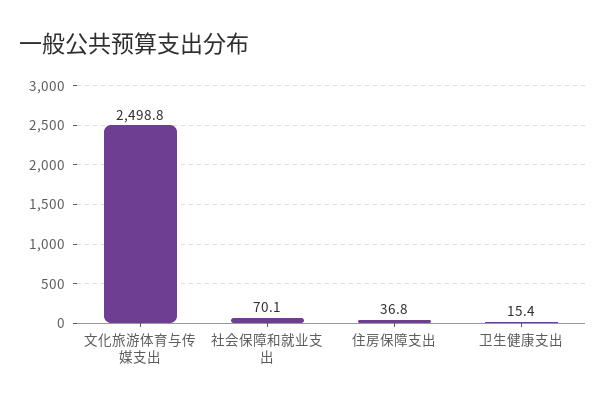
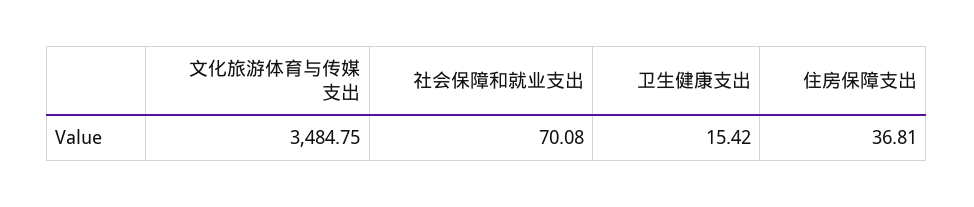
文化旅游体育与传媒支出: 2498.8 -> 3484.75

